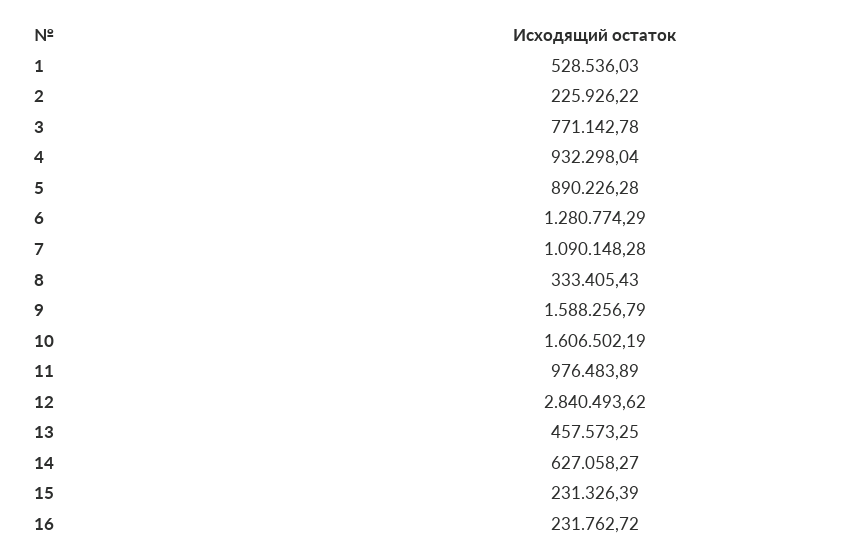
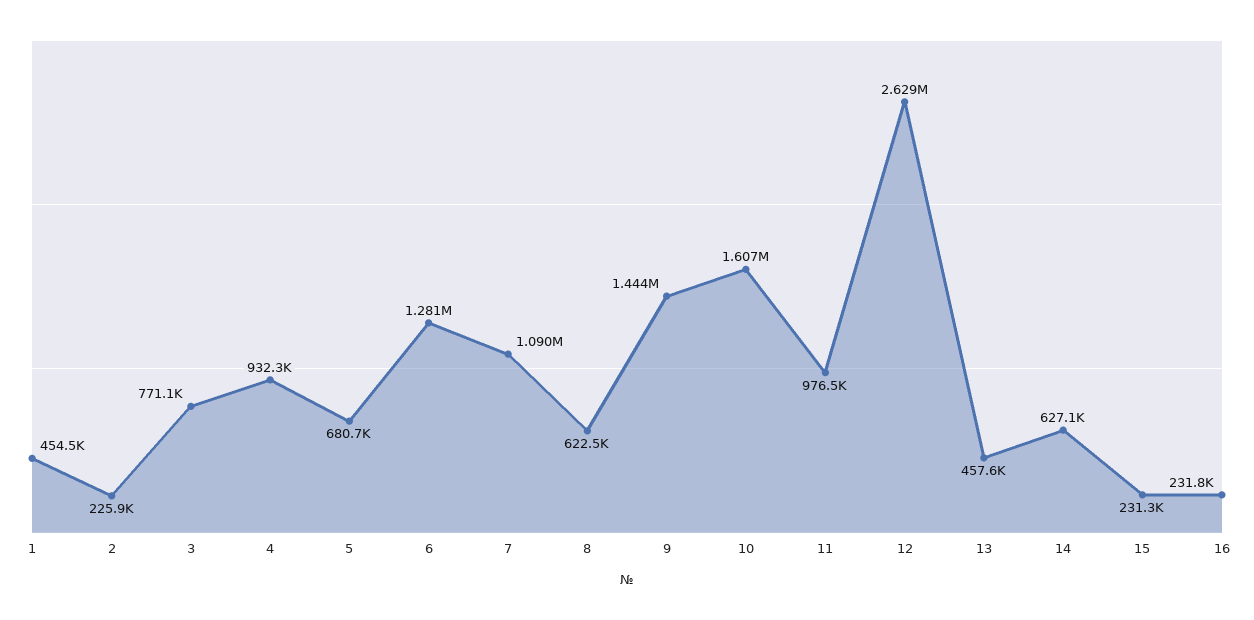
1: 528536.03 -> 454500
5: 890226.28 -> 680700
8: 333405.43 -> 622500
9: 1588256.79 -> 1444000
12: 2840493.62 -> 2629000

